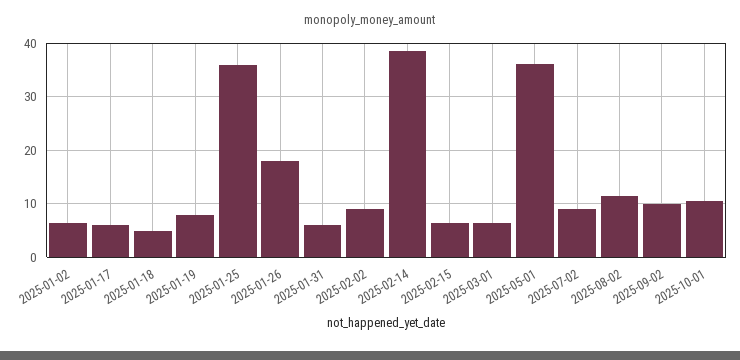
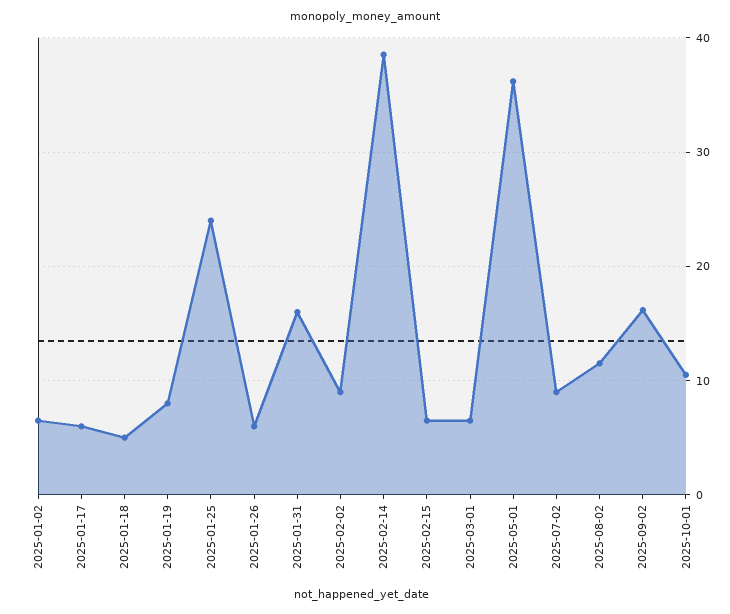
2025-01-25: 36 -> 24
2025-01-26: 18 -> 6
2025-01-31: 6 -> 16
2025-09-02: 10 -> 16

